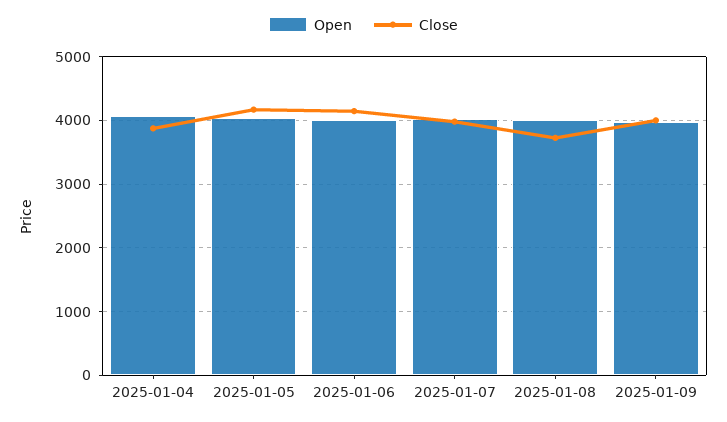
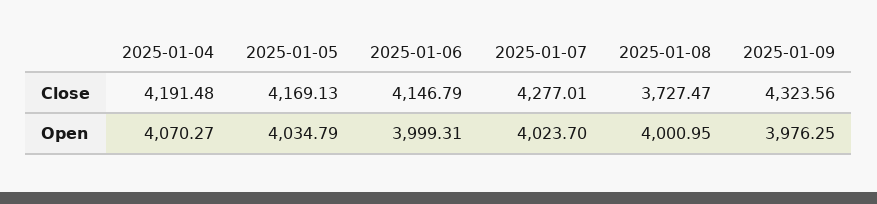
Close, 2025-01-04: 3900 -> 4191.48
Close, 2025-01-07: 4000 -> 4277.01
Close, 2025-01-09: 4000 -> 4323.56

